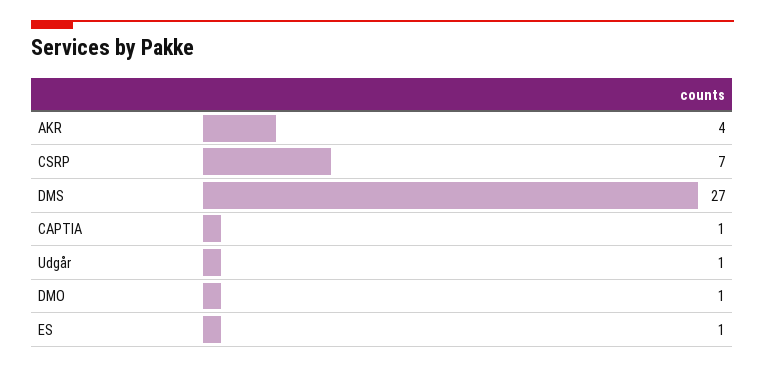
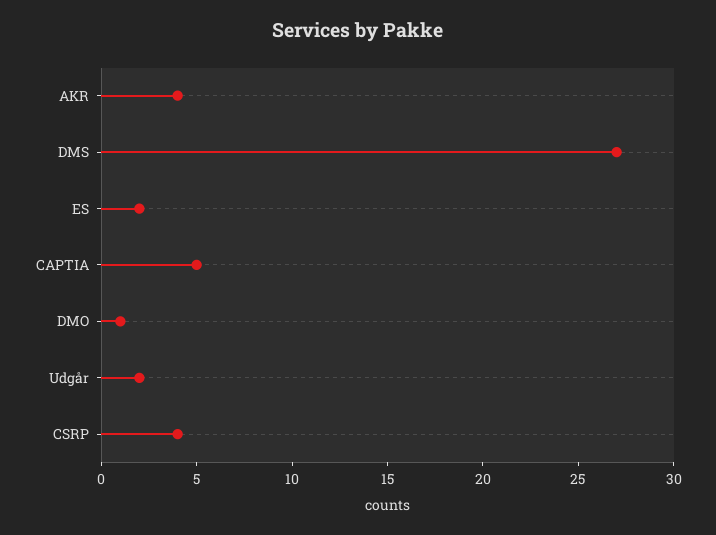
CSRP: 7 -> 4
CAPTIA: 1 -> 5
Udgår: 1 -> 2
ES: 1 -> 2

